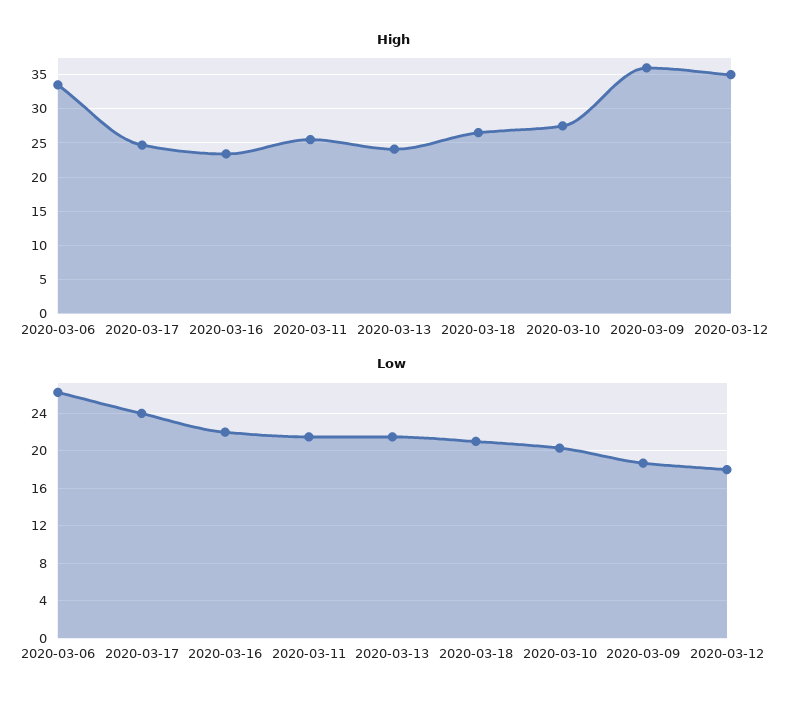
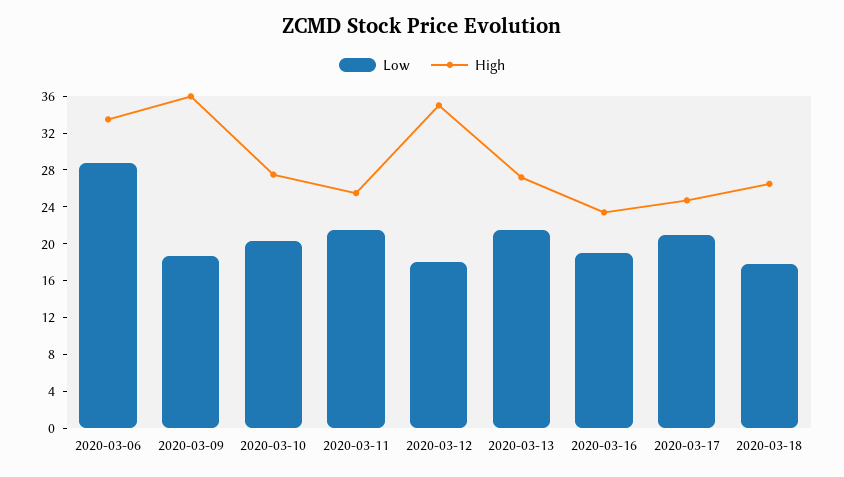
High, 2020-03-13: 24 -> 27
Low, 2020-03-06: 26 -> 29
Low, 2020-03-17: 24 -> 21
Low, 2020-03-16: 22 -> 19
Low, 2020-03-18: 21 -> 18

